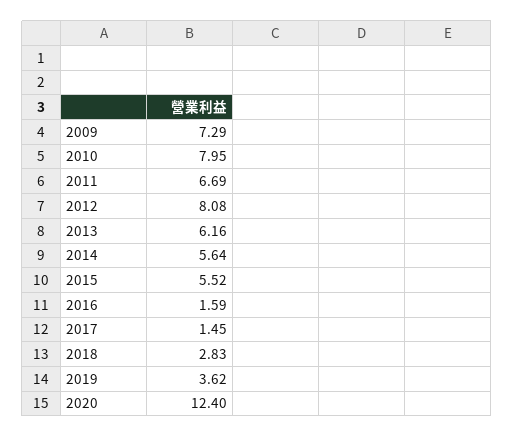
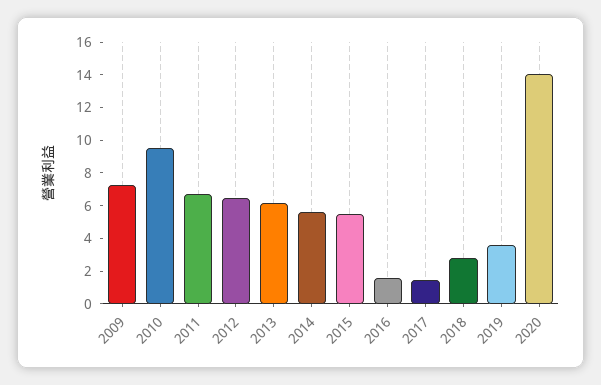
2010: 7.95 -> 9.5
2012: 8.08 -> 6.5
2020: 12.4 -> 14

